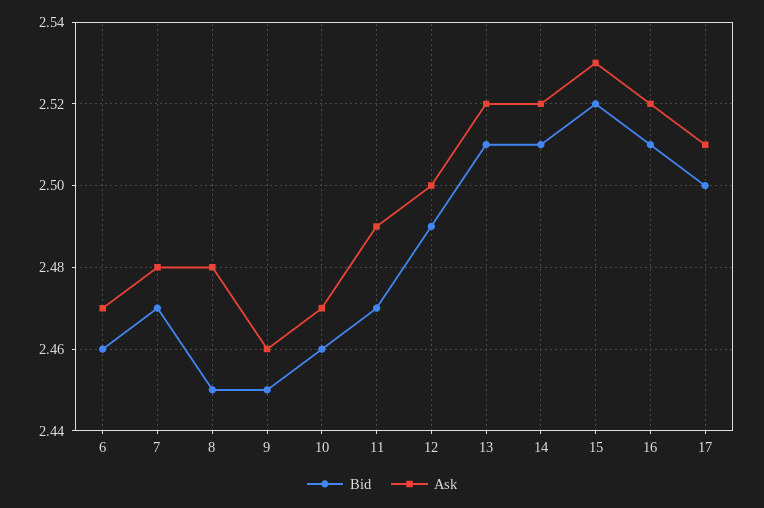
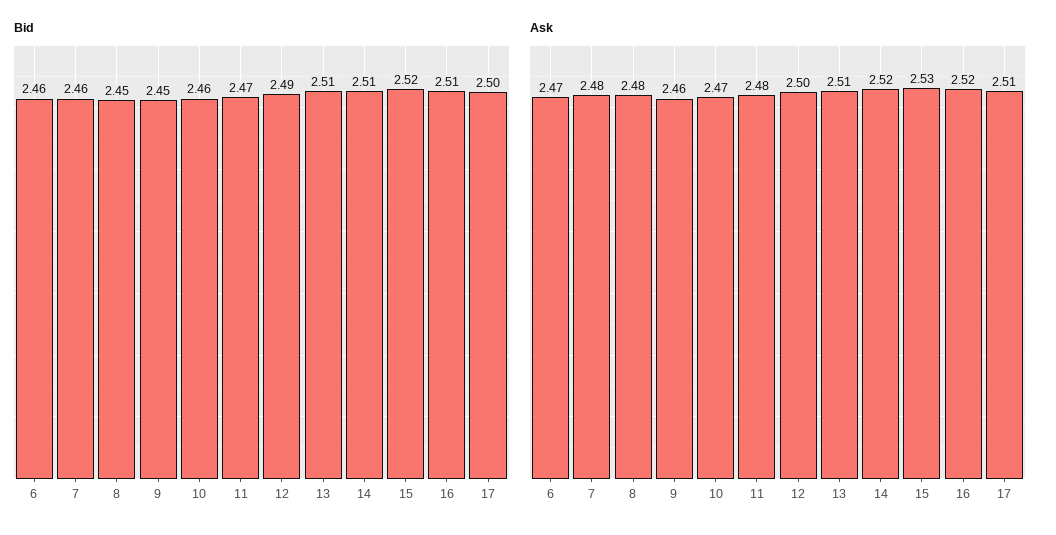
Bid, 7: 2.47 -> 2.46
Ask, 11: 2.49 -> 2.48
Ask, 13: 2.52 -> 2.51

